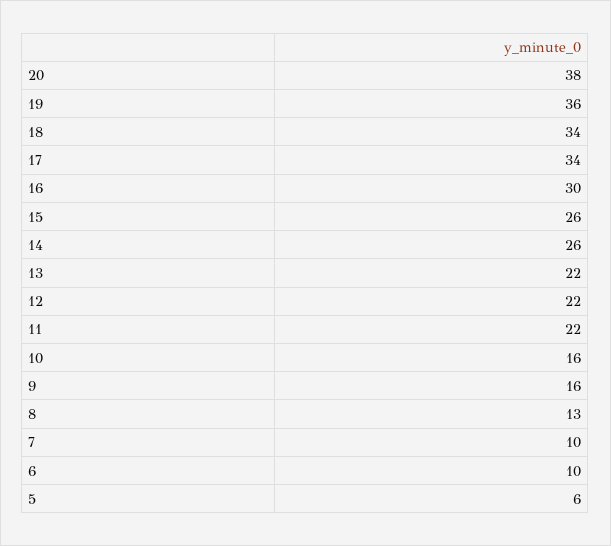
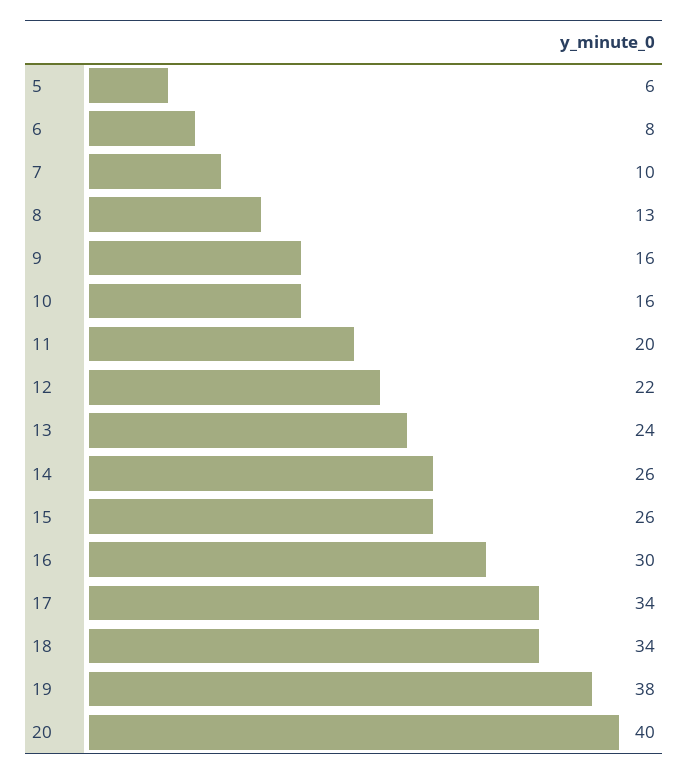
20: 38 -> 40
19: 36 -> 38
13: 22 -> 24
11: 22 -> 20
6: 10 -> 8

